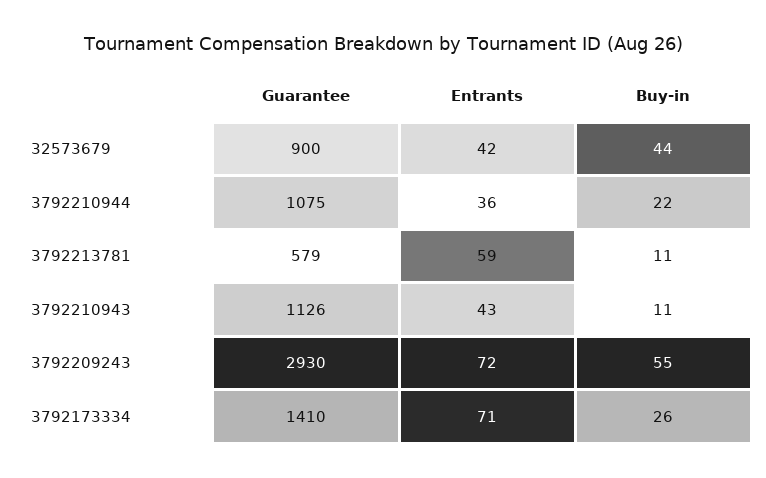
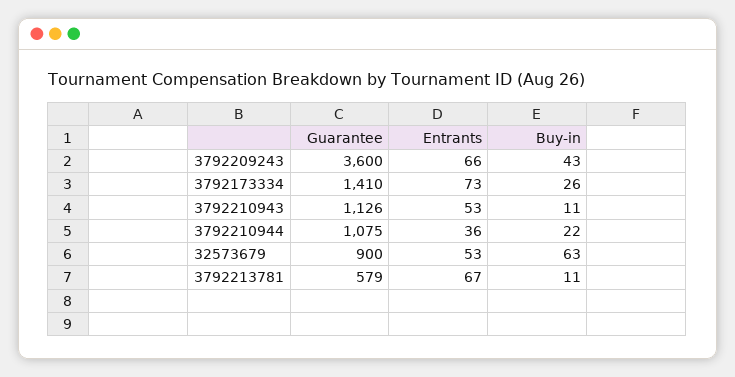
Entrants, 32573679: 42 -> 53
Buy-in, 32573679: 44 -> 63
Entrants, 3792213781: 59 -> 67
Entrants, 3792210943: 43 -> 53
Guarantee, 3792209243: 2930 -> 3600
Entrants, 3792209243: 72 -> 66
Buy-in, 3792209243: 55 -> 43
Entrants, 3792173334: 71 -> 73

